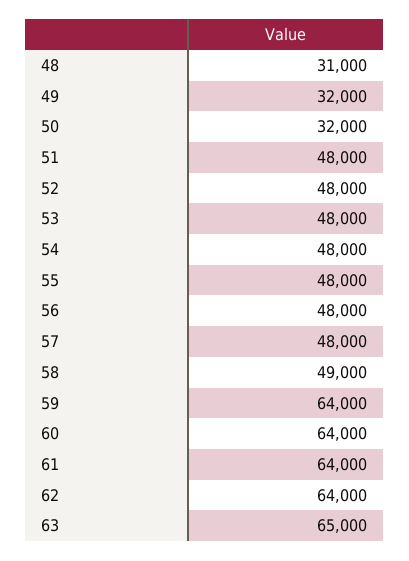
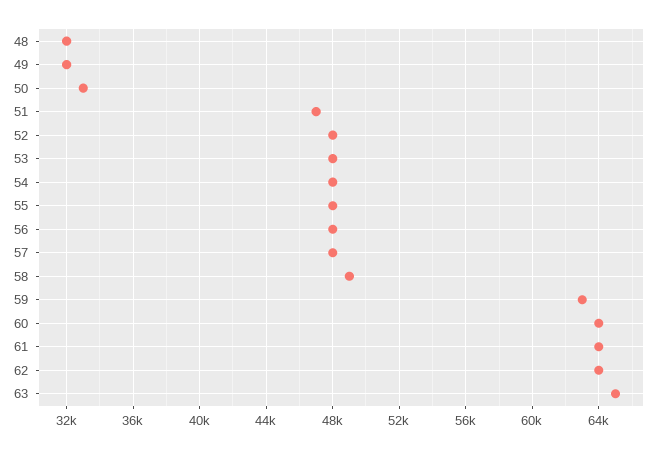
48: 31000 -> 32000
50: 32000 -> 33000
51: 48000 -> 47000
59: 64000 -> 63000

